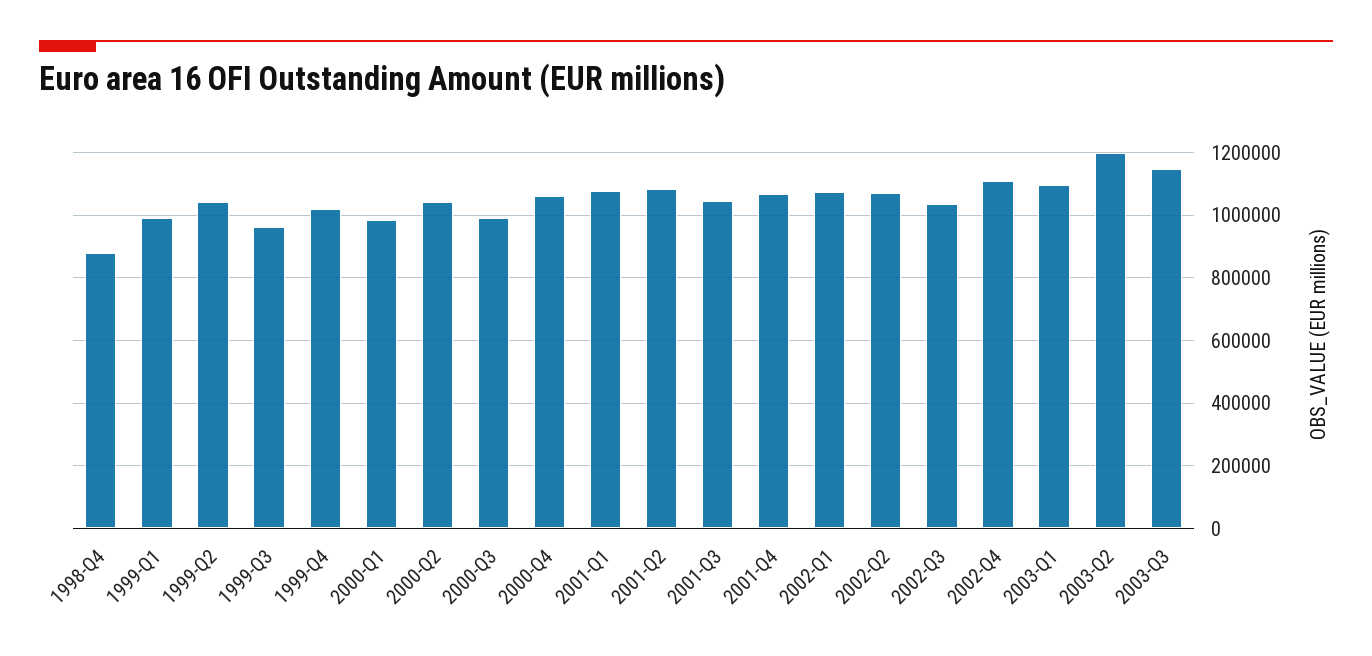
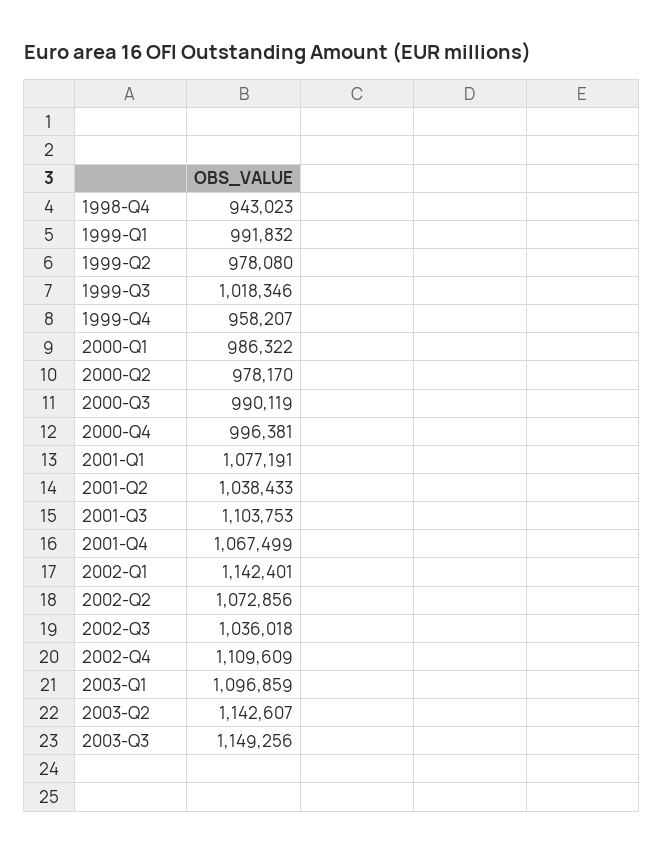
1998-Q4: 880000 -> 943023
1999-Q2: 1040000 -> 978080
1999-Q3: 960000 -> 1018346
1999-Q4: 1020000 -> 958207
2000-Q2: 1040000 -> 978170
2000-Q4: 1060000 -> 996381
2001-Q2: 1080000 -> 1038433
2001-Q3: 1040000 -> 1103753
2002-Q1: 1080000 -> 1142401
2003-Q2: 1200000 -> 1142607

